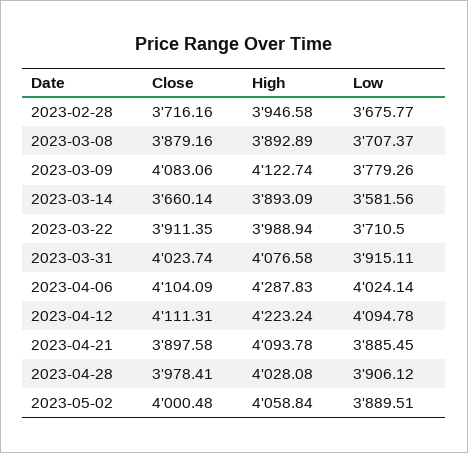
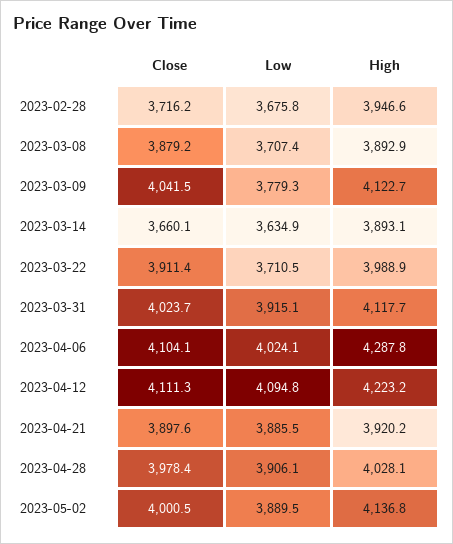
Close, 2023-03-09: 4083.06 -> 4041.5
Low, 2023-03-14: 3581.56 -> 3634.9
High, 2023-03-31: 4076.58 -> 4117.7
High, 2023-04-21: 4093.78 -> 3920.2
High, 2023-05-02: 4058.84 -> 4136.8

